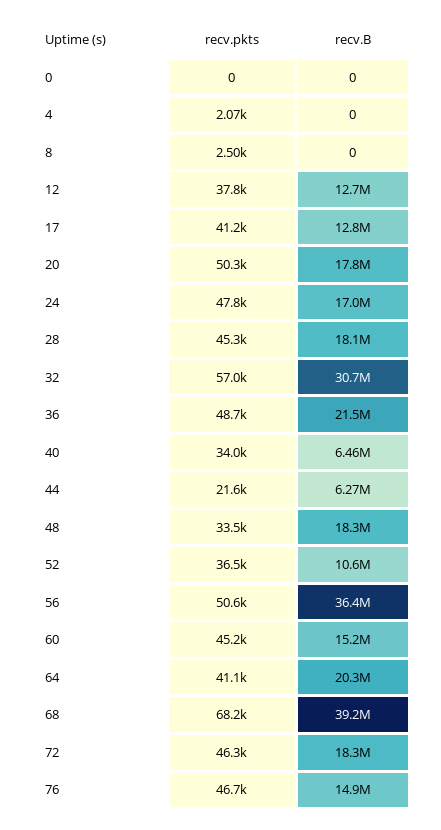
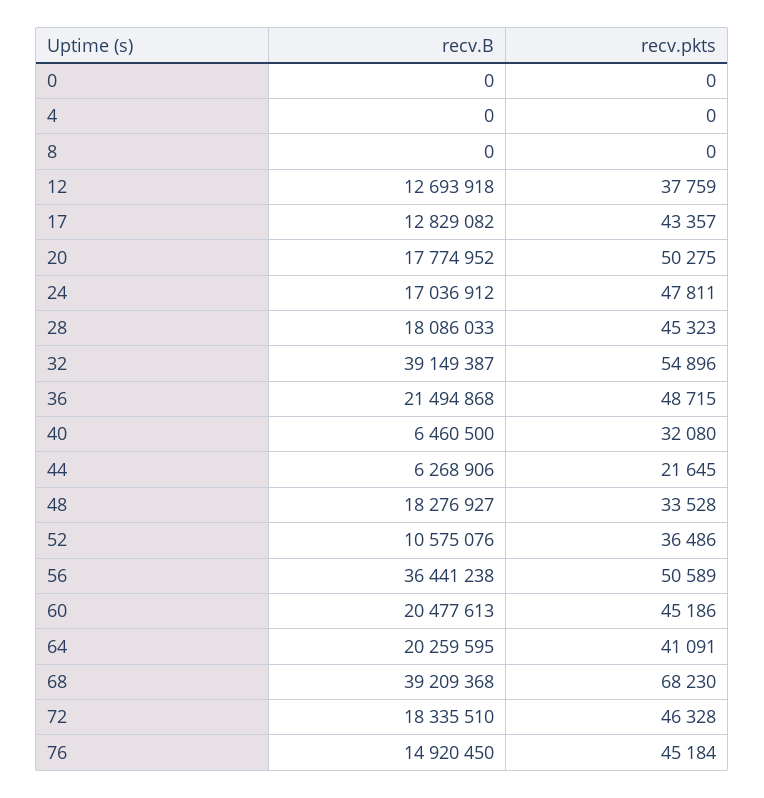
recv.pkts, 4: 2070 -> 0
recv.pkts, 8: 2500 -> 0
recv.pkts, 17: 41200 -> 43357
recv.pkts, 32: 57000 -> 54896
recv.B, 32: 30700000 -> 39149387
recv.pkts, 40: 34000 -> 32080
recv.B, 60: 15200000 -> 20477613
recv.pkts, 76: 46700 -> 45184

